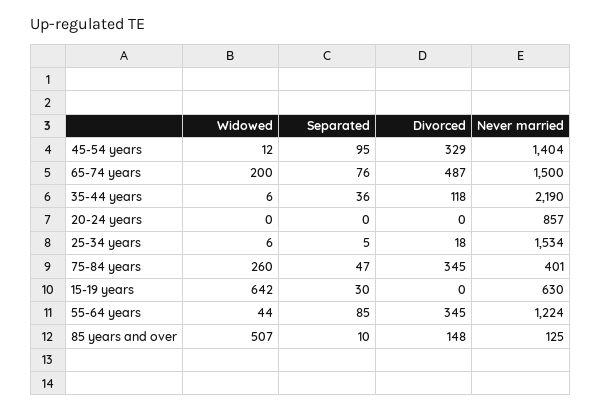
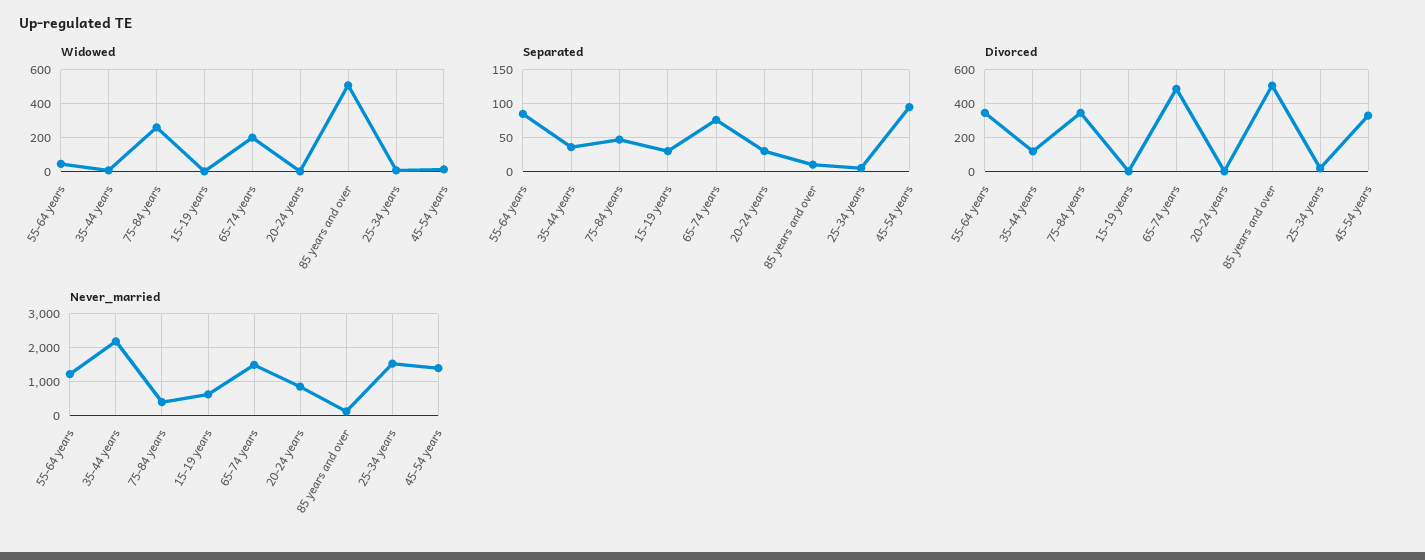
Separated, 20-24 years: 0 -> 30
Widowed, 15-19 years: 642 -> 0
Divorced, 85 years and over: 148 -> 500

